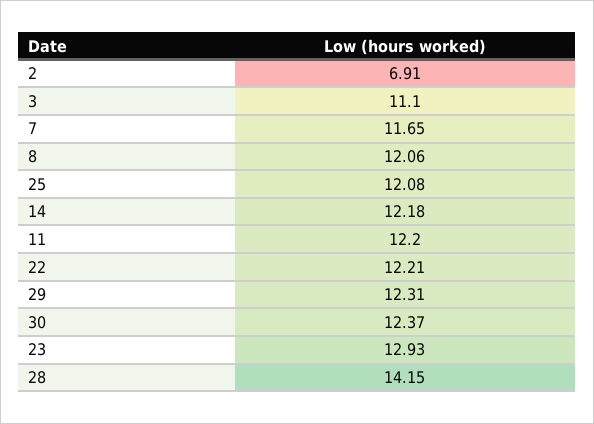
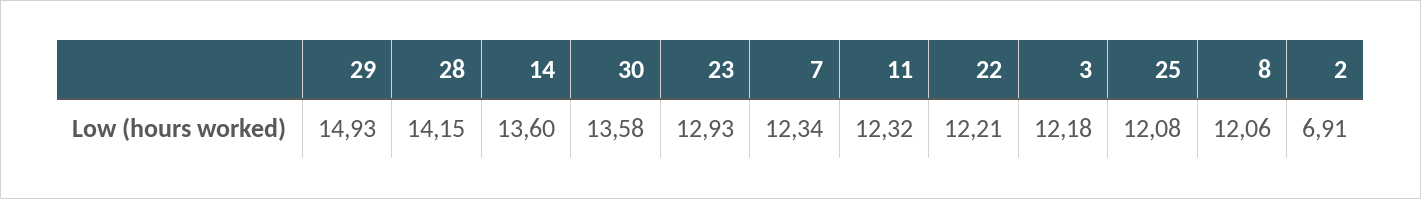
3: 11.1 -> 12.18
7: 11.65 -> 12.34
14: 12.18 -> 13.6
11: 12.2 -> 12.32
29: 12.31 -> 14.93
30: 12.37 -> 13.58

